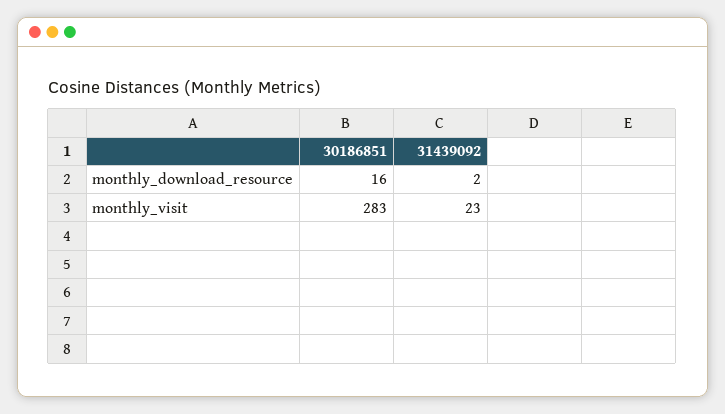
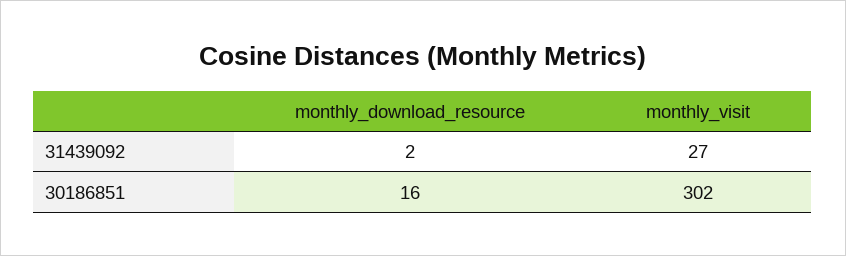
30186851, monthly_visit: 283 -> 302
31439092, monthly_visit: 23 -> 27

